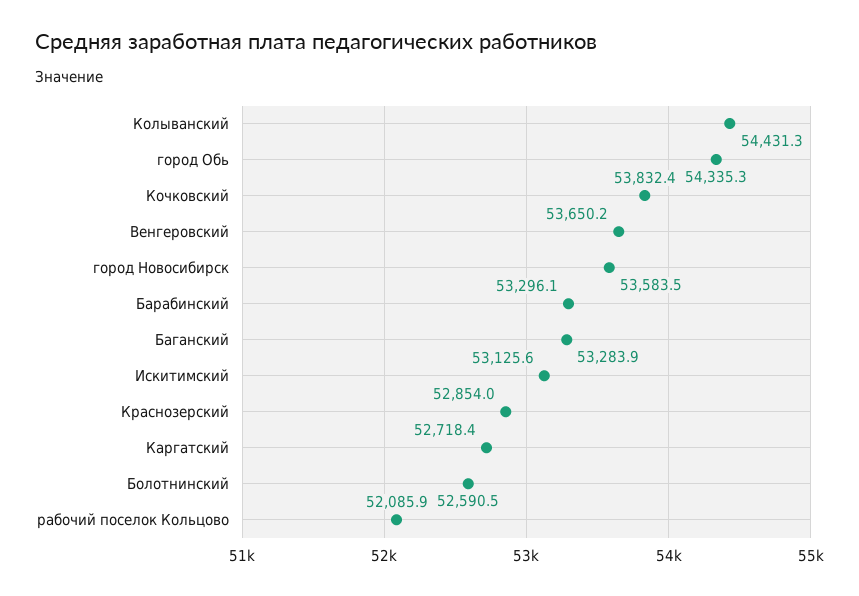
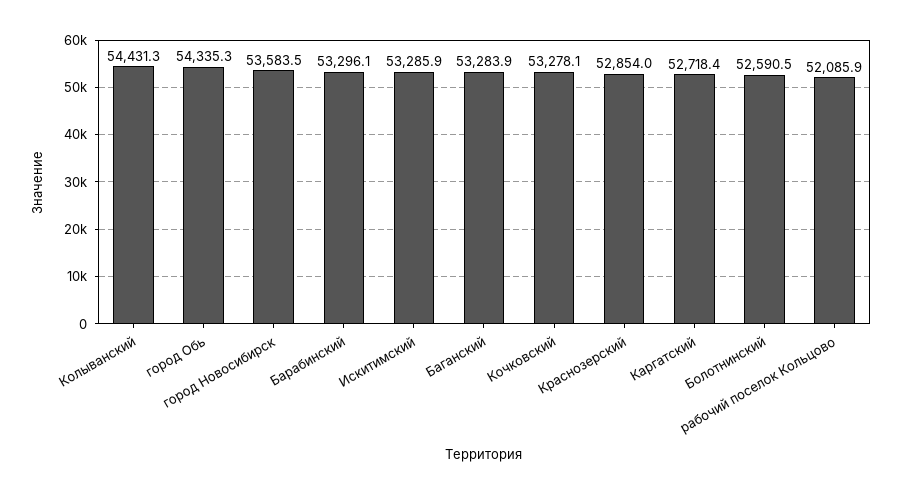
Кочковский: 53832.4 -> 53278.1
Венгеровский: 53650.2 -> none
Искитимский: 53125.6 -> 53285.9

